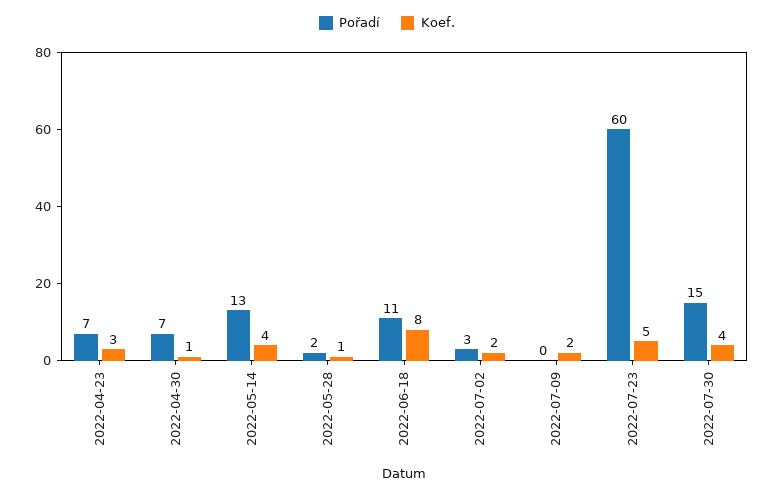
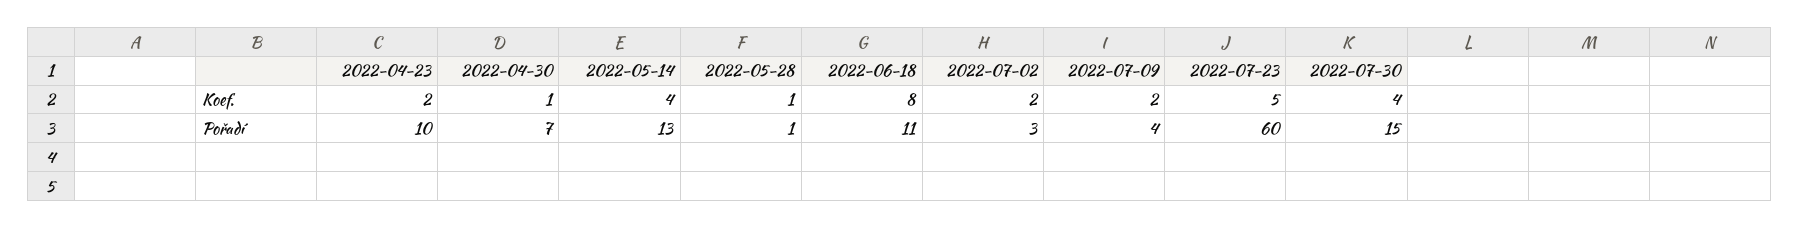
Pořadí, 2022-04-23: 7 -> 10
Koef., 2022-04-23: 3 -> 2
Pořadí, 2022-05-28: 2 -> 1
Pořadí, 2022-07-09: 0 -> 4

